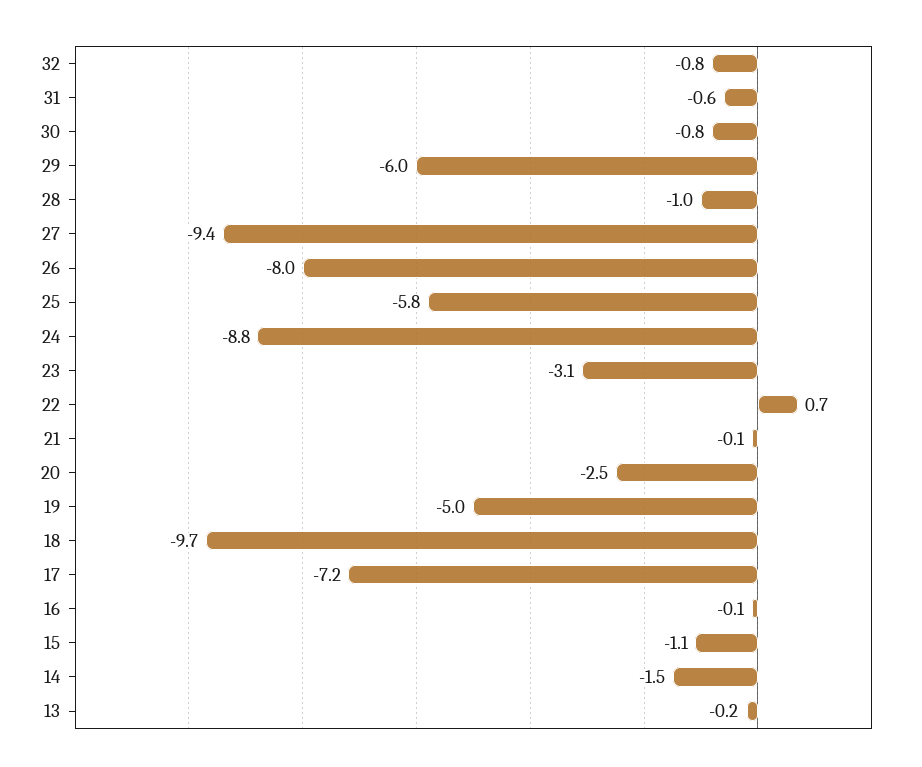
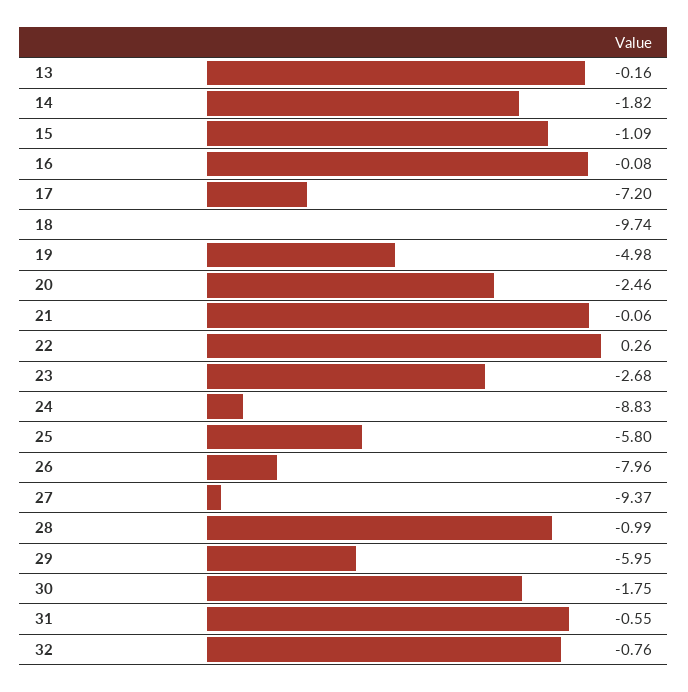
30: -0.8 -> -1.75
23: -3.1 -> -2.68
22: 0.7 -> 0.26
14: -1.5 -> -1.82

